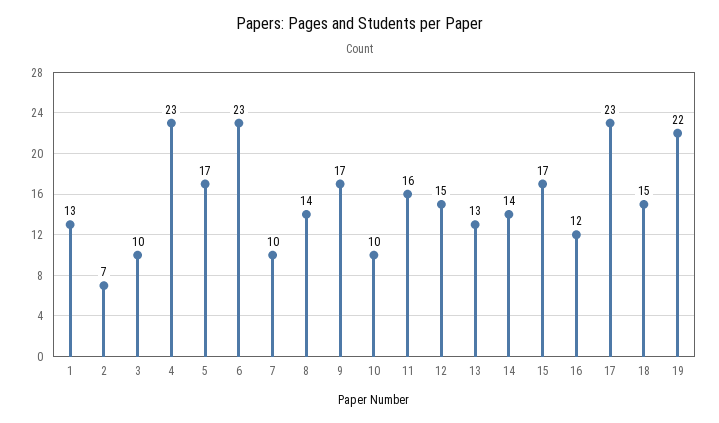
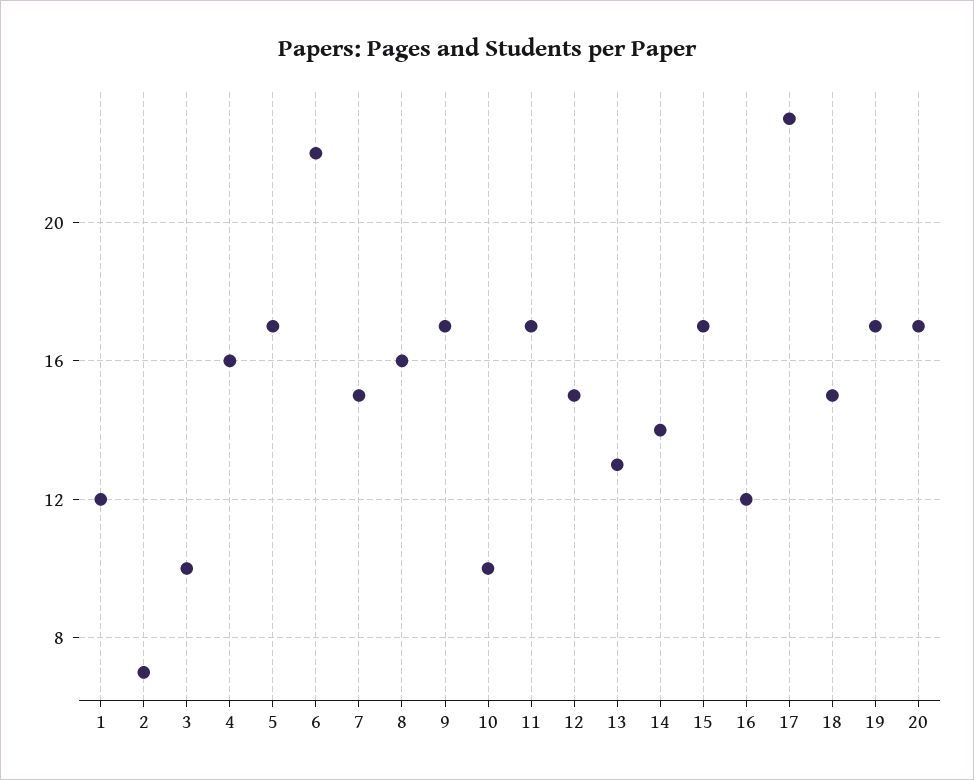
1: 13 -> 12
4: 23 -> 16
6: 23 -> 22
7: 10 -> 15
8: 14 -> 16
11: 16 -> 17
19: 22 -> 17
20: none -> 17

